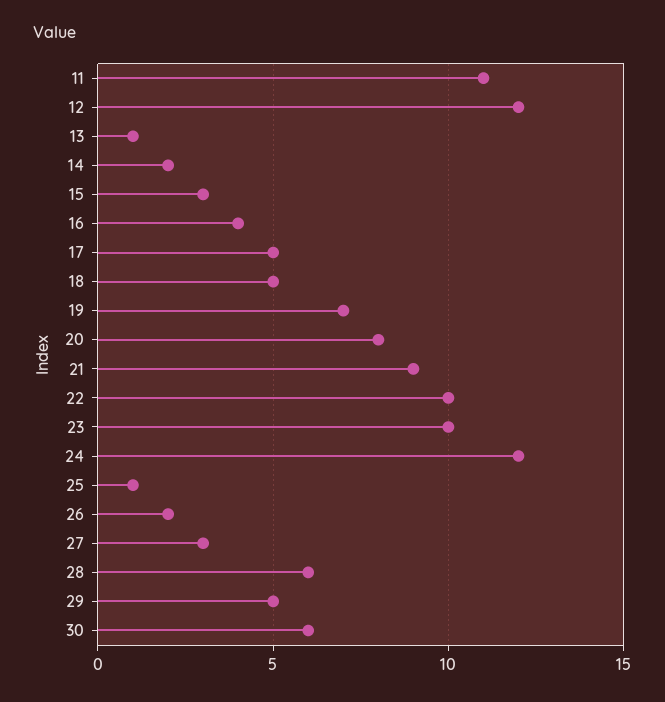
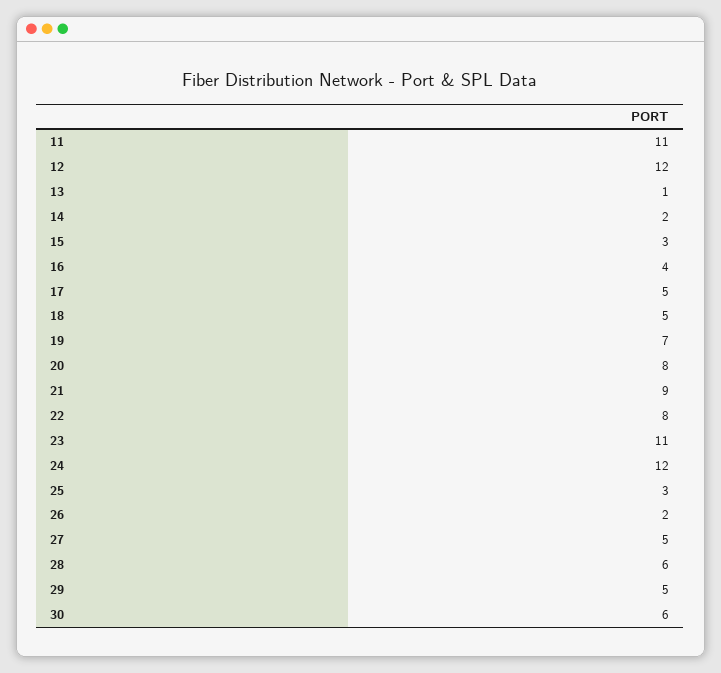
22: 10 -> 8
23: 10 -> 11
25: 1 -> 3
27: 3 -> 5

